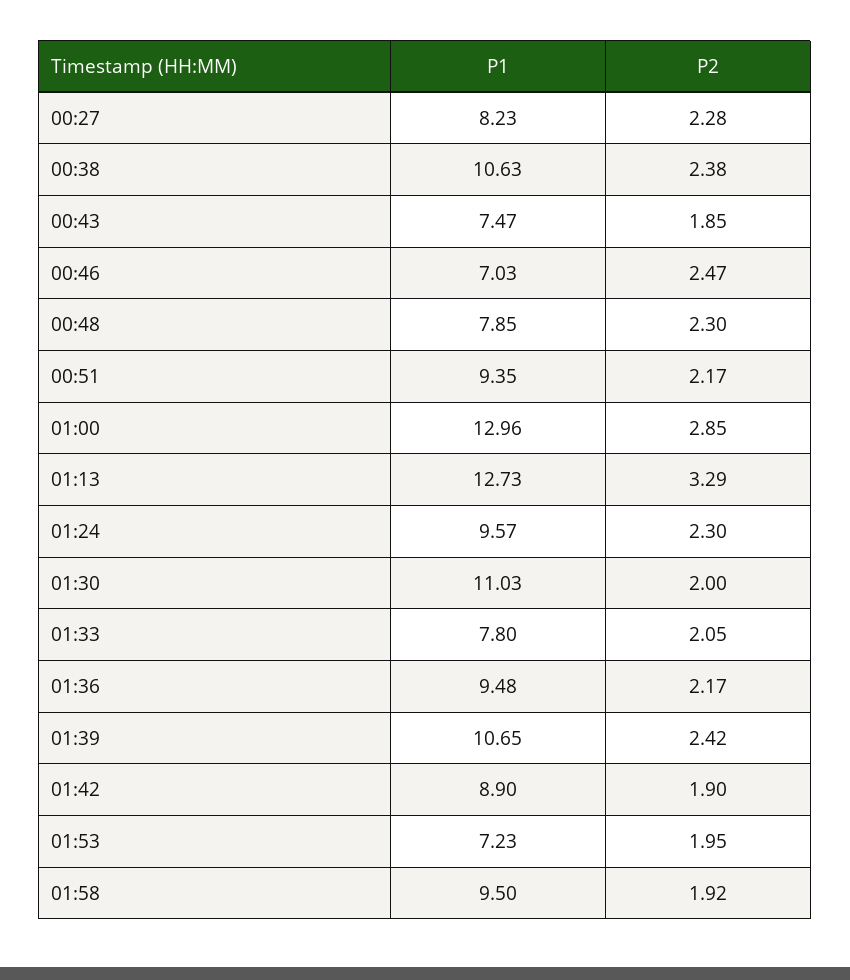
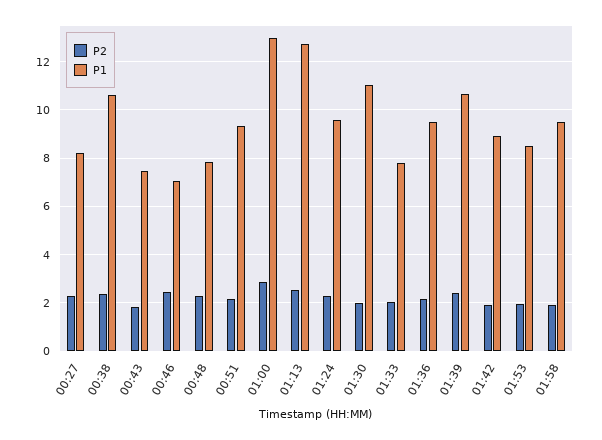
P2, 01:13: 3.29 -> 2.5
P1, 01:53: 7.23 -> 8.5

